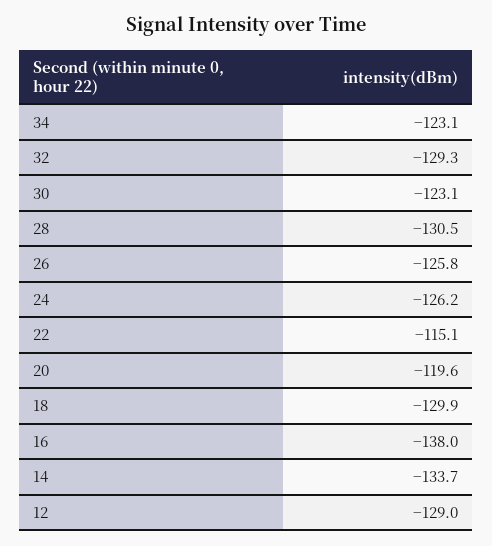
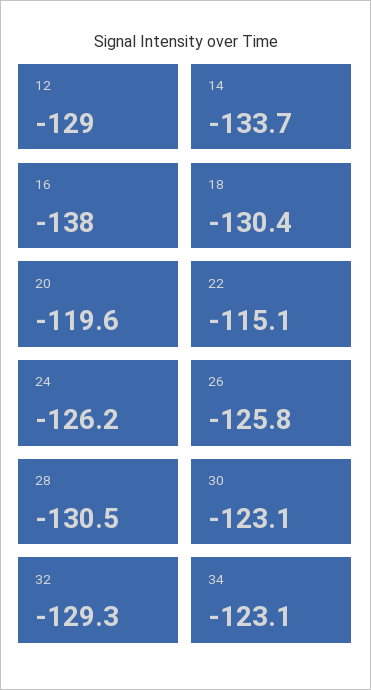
18: -129.9 -> -130.4

